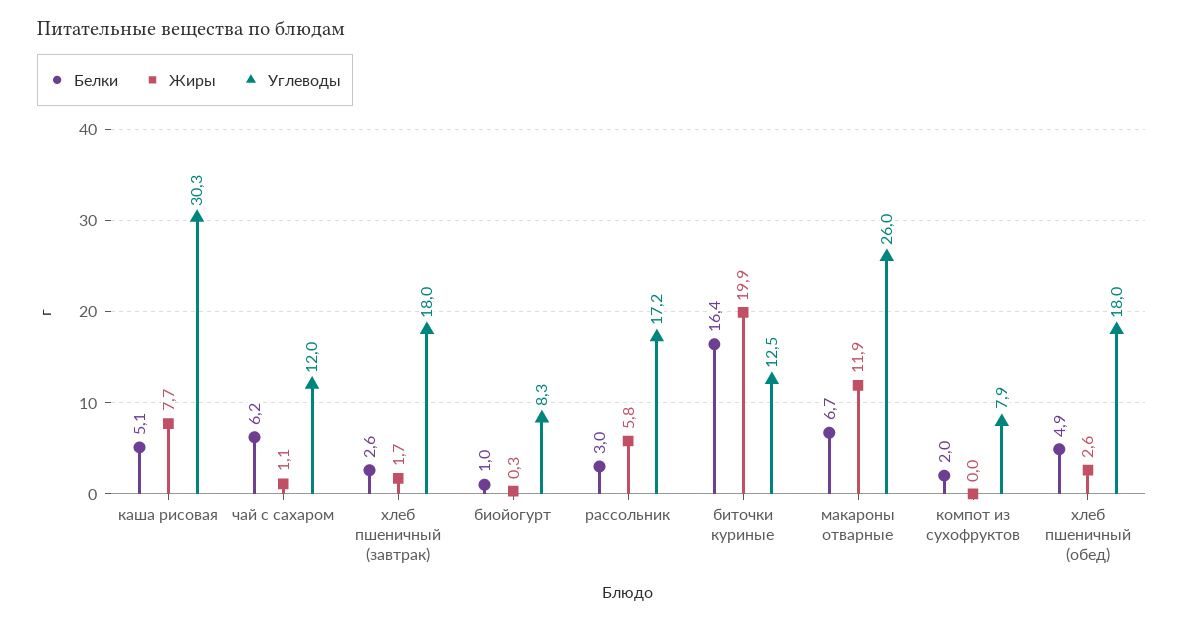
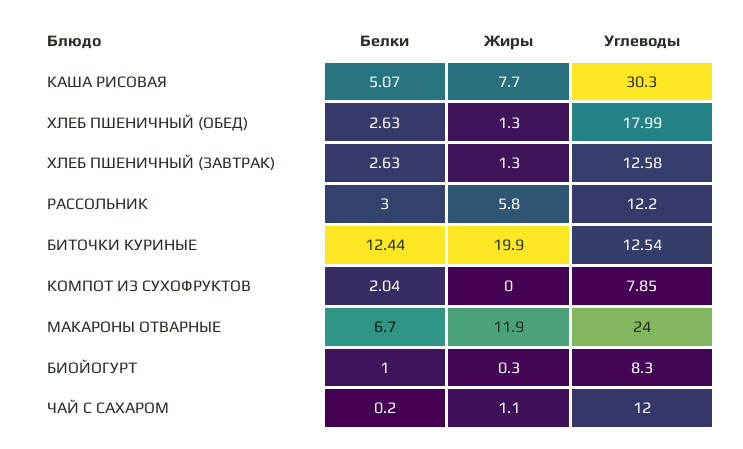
Белки, чай с сахаром: 6.2 -> 0.2
Жиры, хлеб пшеничный (завтрак): 1.7 -> 1.3
Углеводы, хлеб пшеничный (завтрак): 18 -> 12.58
Углеводы, рассольник: 17.2 -> 12.2
Белки, биточки куриные: 16.4 -> 12.44
Углеводы, макароны отварные: 26 -> 24
Белки, хлеб пшеничный (обед): 4.9 -> 2.63
Жиры, хлеб пшеничный (обед): 2.6 -> 1.3

